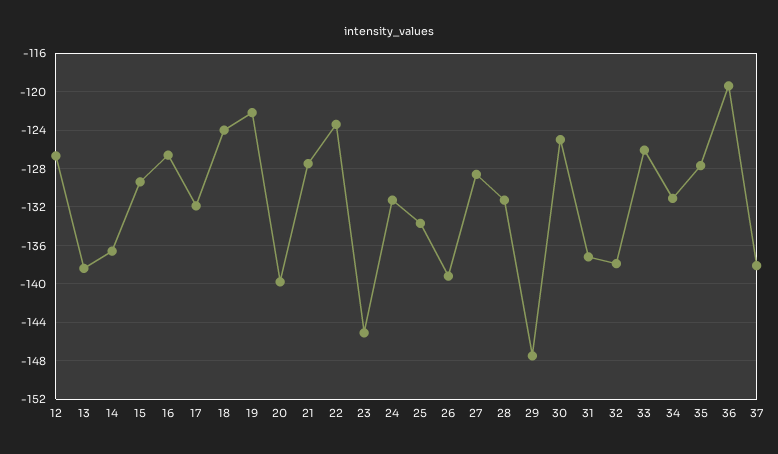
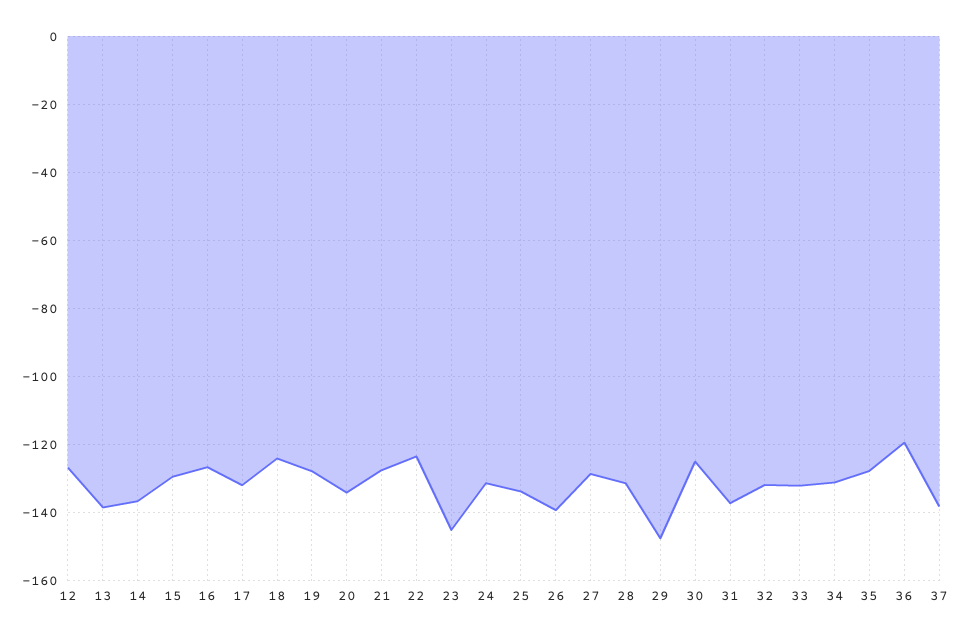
19: -122 -> -128
20: -140 -> -134
32: -138 -> -132
33: -126 -> -132

